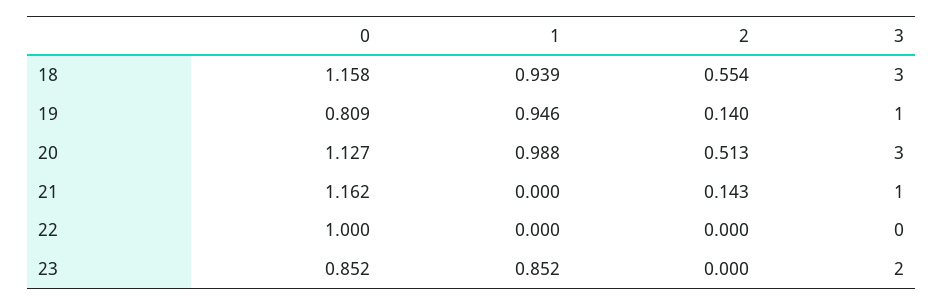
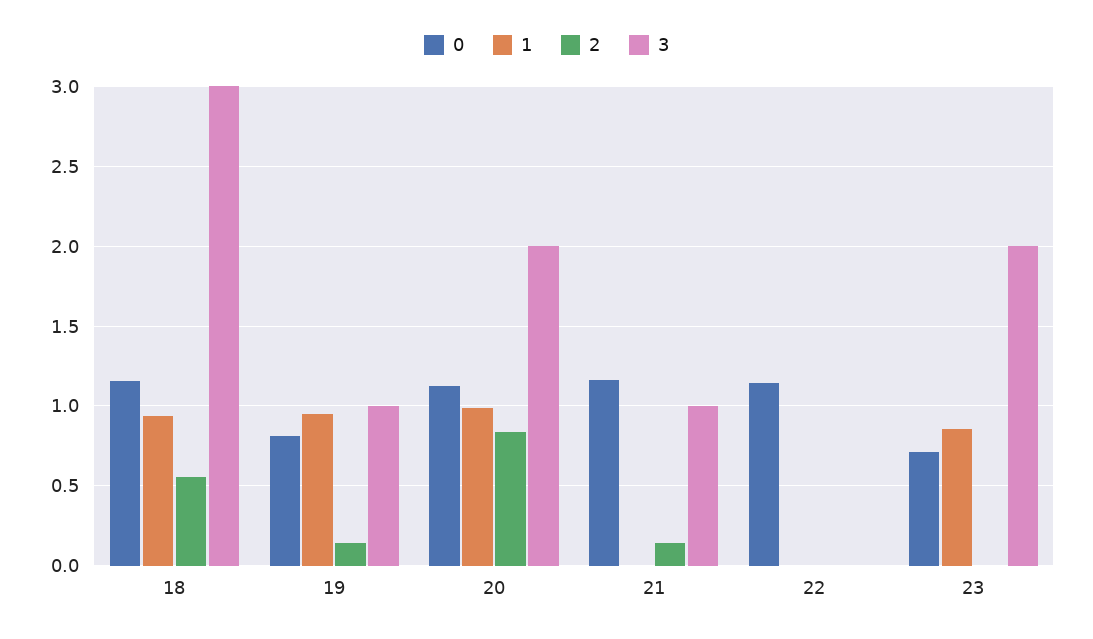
2, 20: 0.513 -> 0.85
3, 20: 3 -> 2
0, 22: 1 -> 1.15
0, 23: 0.852 -> 0.7

